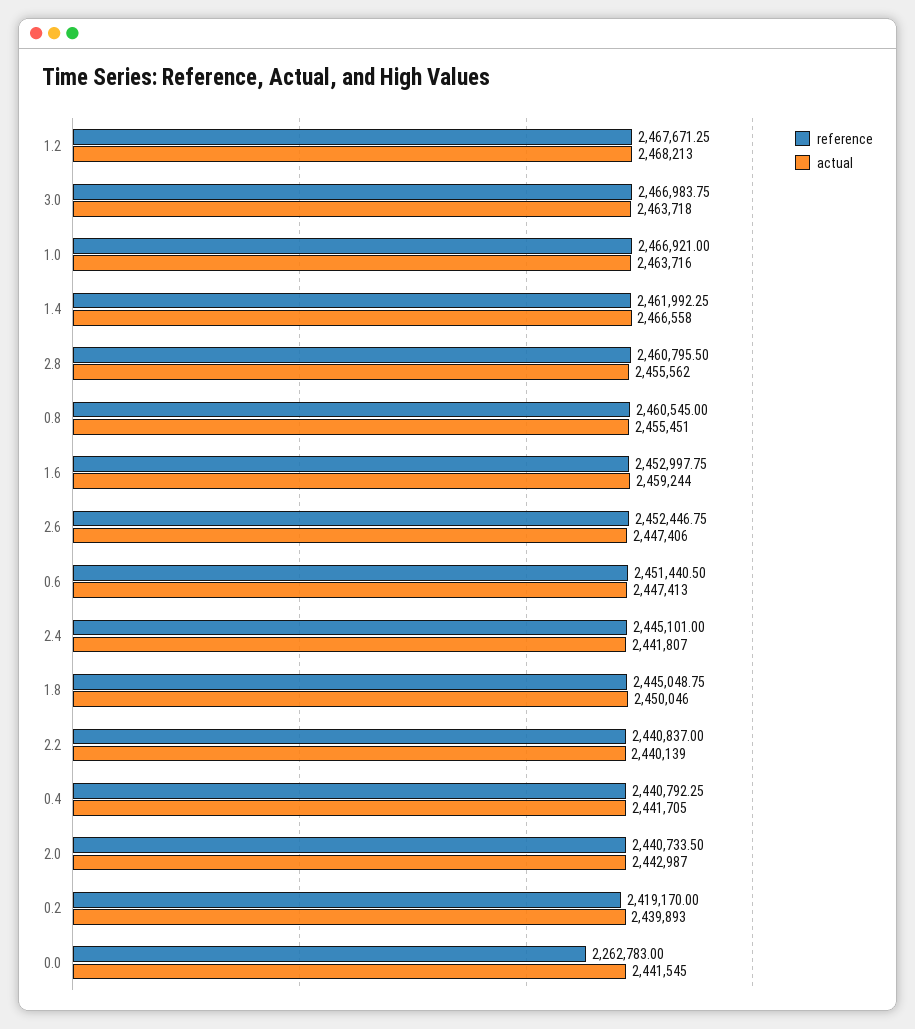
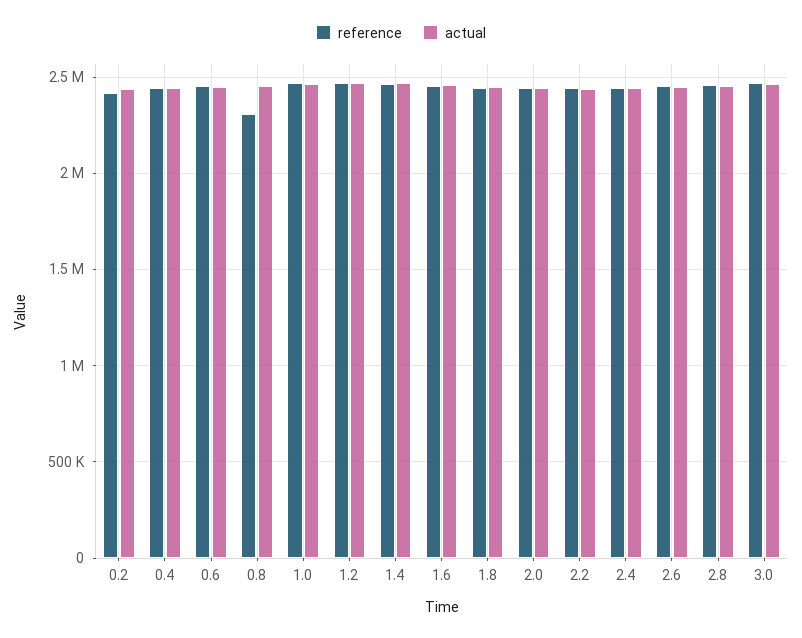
reference, 0.8: 2460545 -> 2300000
reference, 0.0: 2262783 -> none
actual, 0.0: 2441545 -> none

